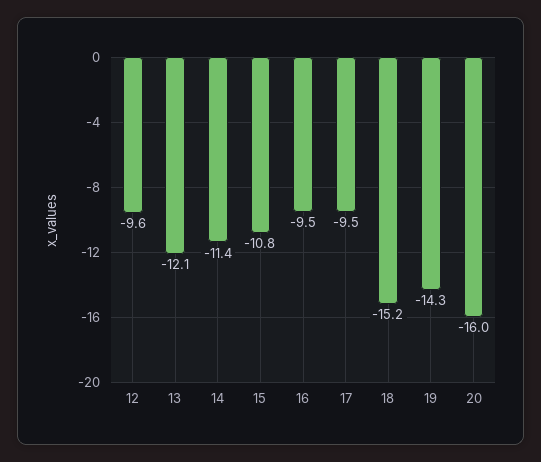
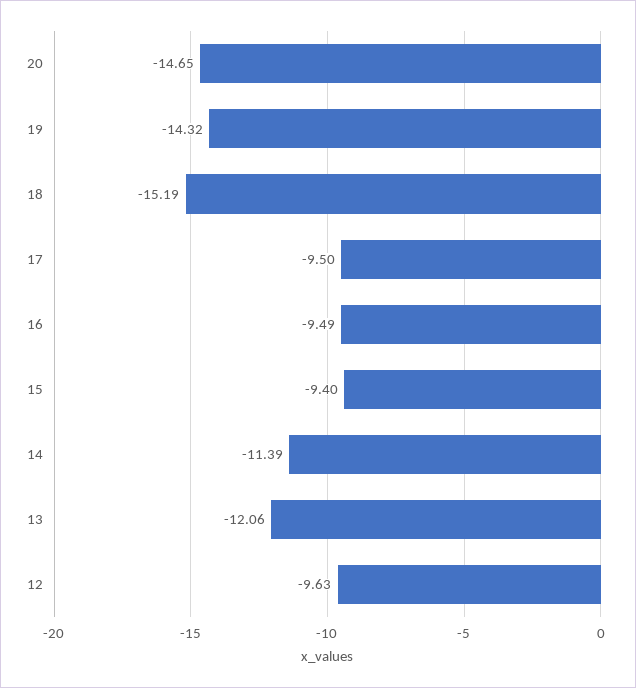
15: -10.8 -> -9.4
20: -16 -> -14.65

